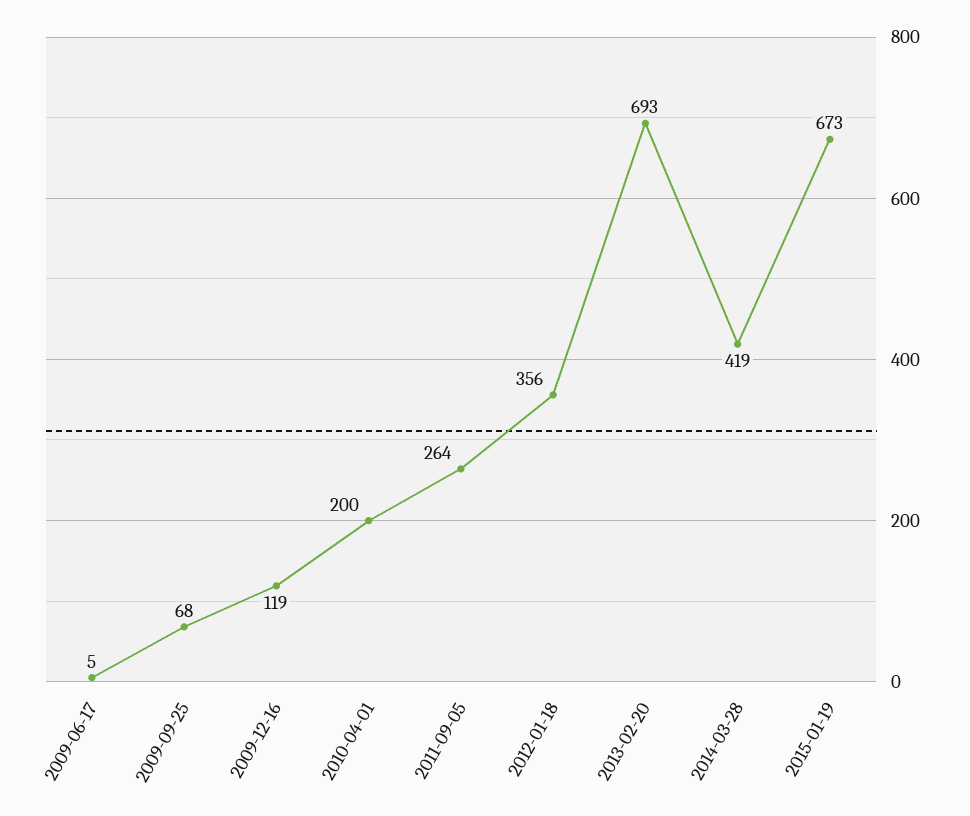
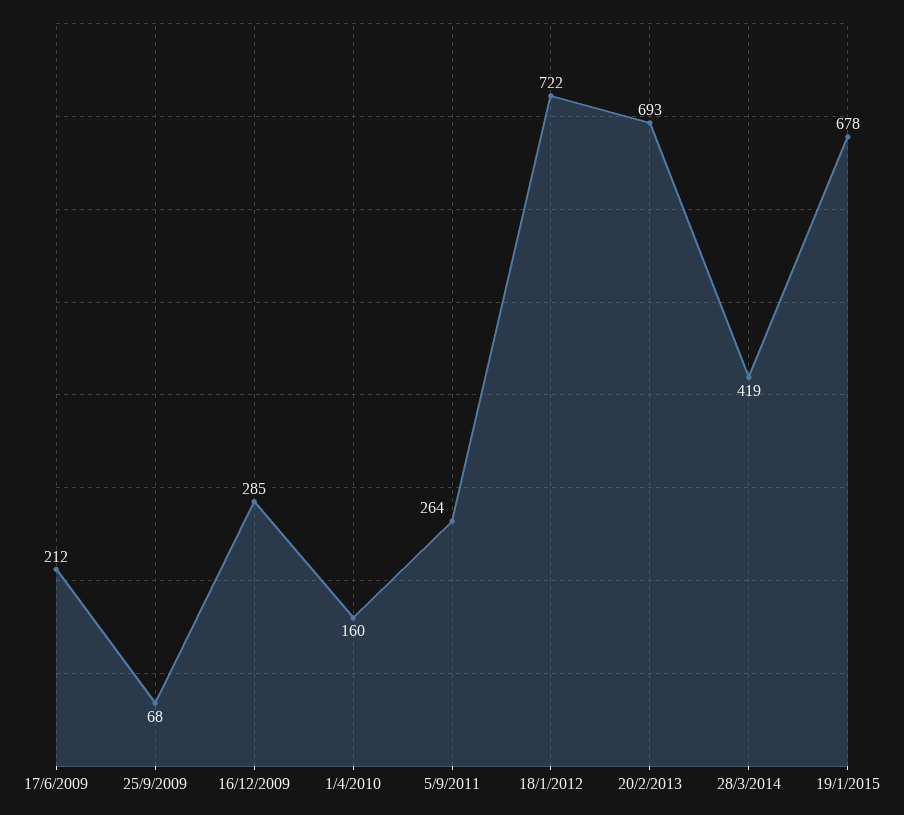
2009-06-17: 5 -> 212
2009-12-16: 119 -> 285
2010-04-01: 200 -> 160
2012-01-18: 356 -> 722
2015-01-19: 673 -> 678

